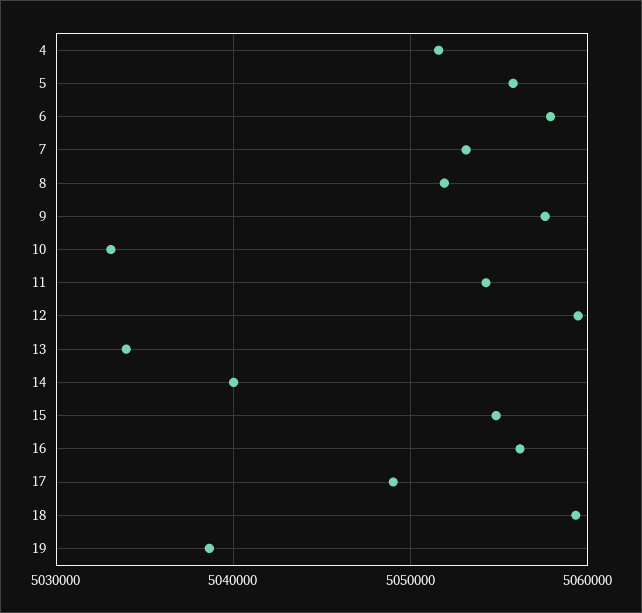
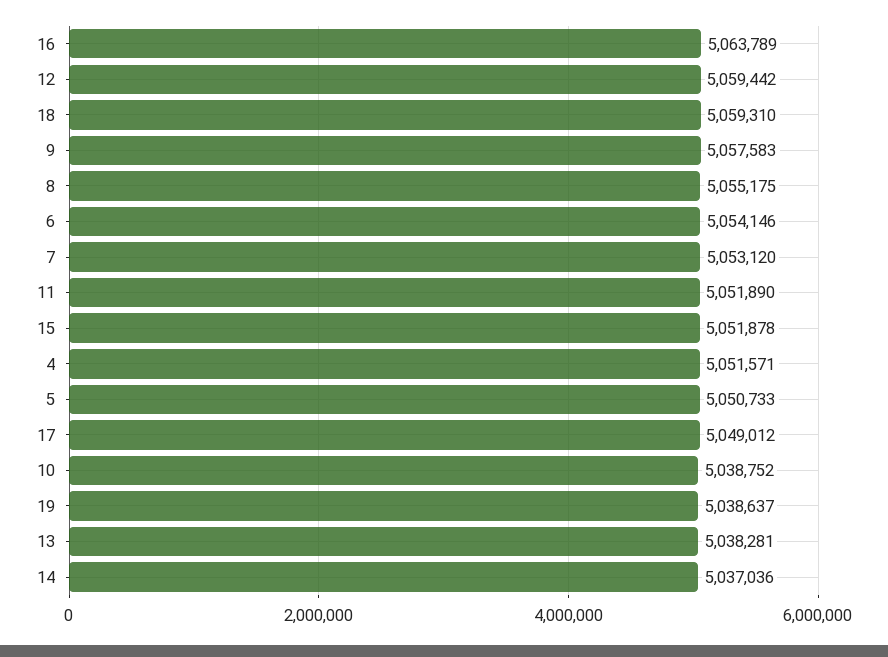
5: 5056000 -> 5050733
6: 5058000 -> 5054146
8: 5052000 -> 5055175
10: 5033000 -> 5038752
11: 5054000 -> 5051890
13: 5034000 -> 5038281
14: 5040000 -> 5037036
15: 5055000 -> 5051878
16: 5056000 -> 5063789

